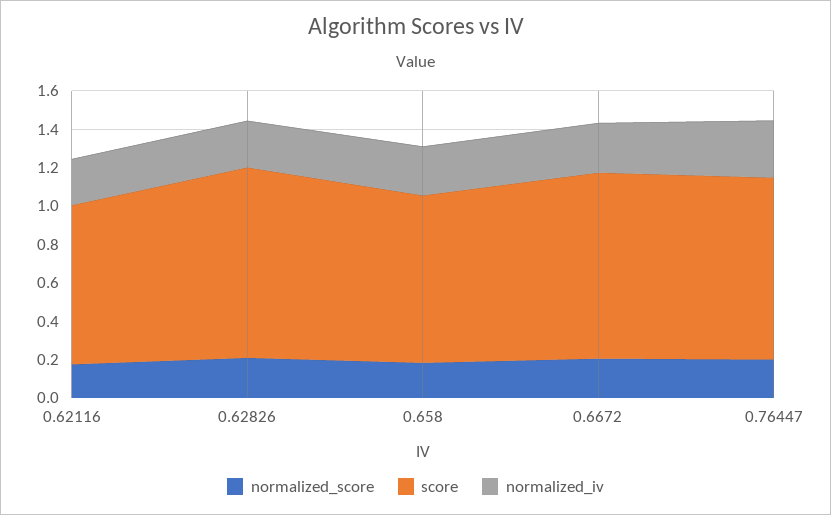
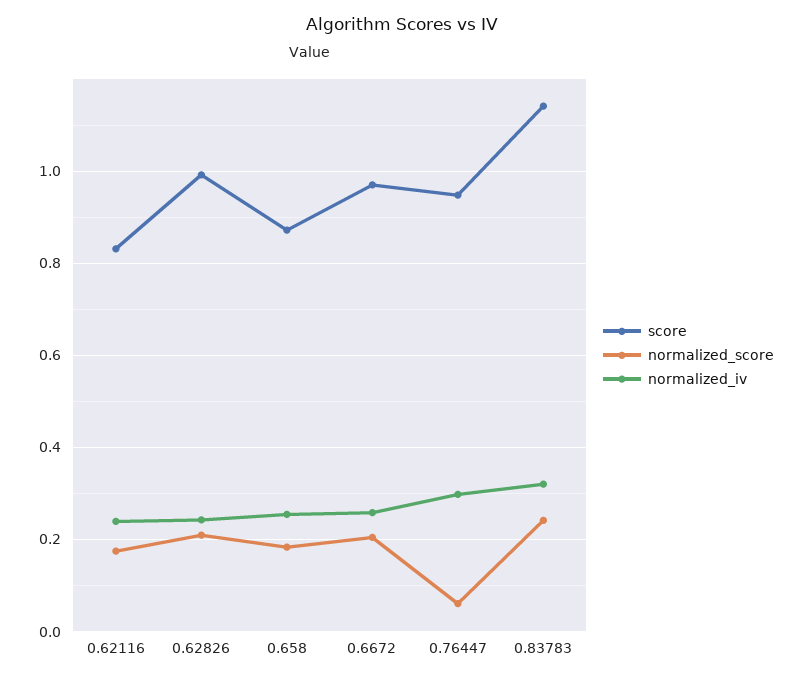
normalized_score, 0.76447: 0.2 -> 0.06
score, 0.83783: none -> 1.14
normalized_score, 0.83783: none -> 0.24
normalized_iv, 0.83783: none -> 0.32

